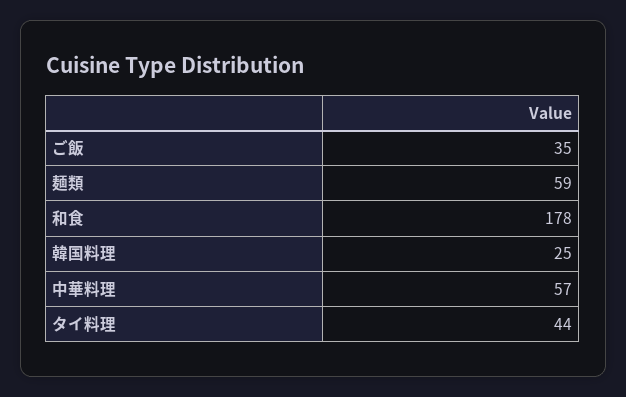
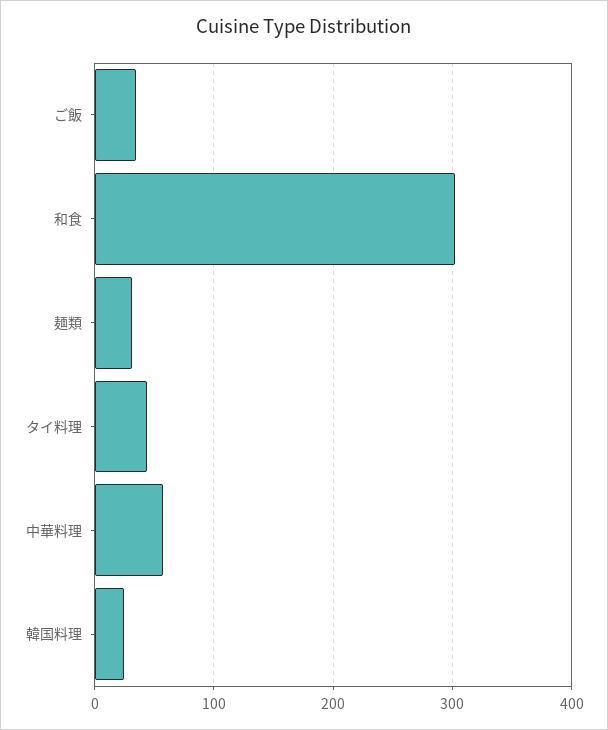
麺類: 59 -> 30
和食: 178 -> 300

